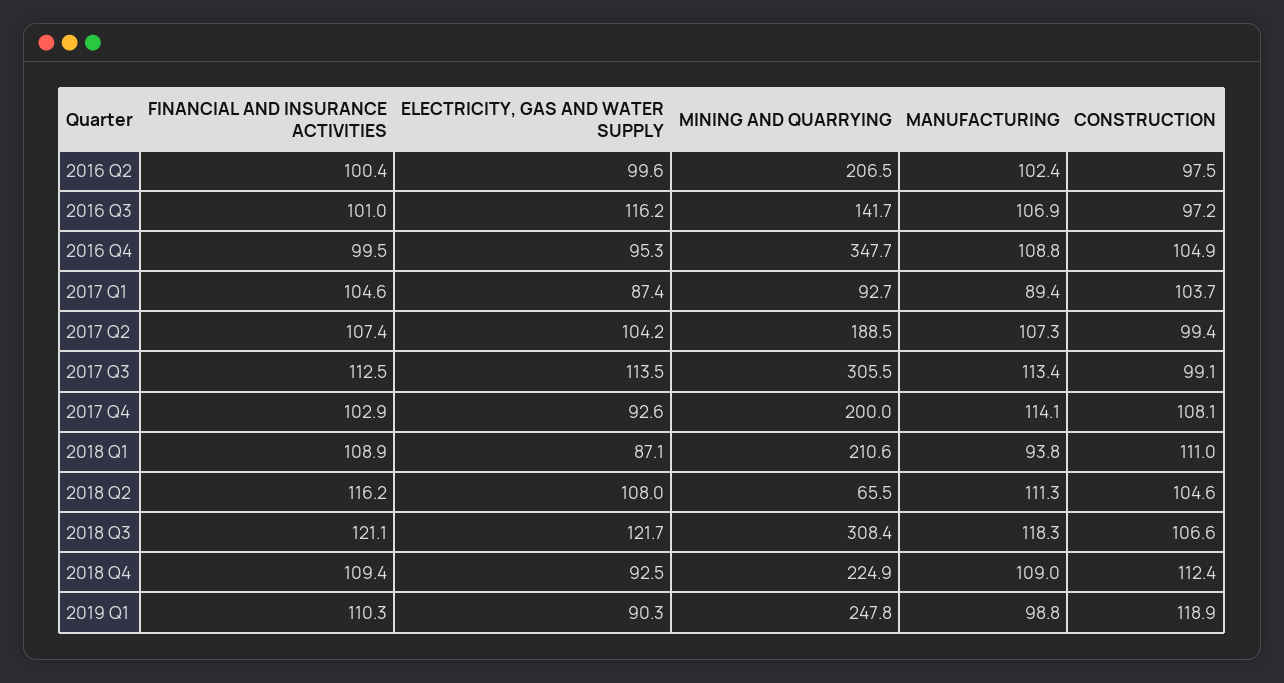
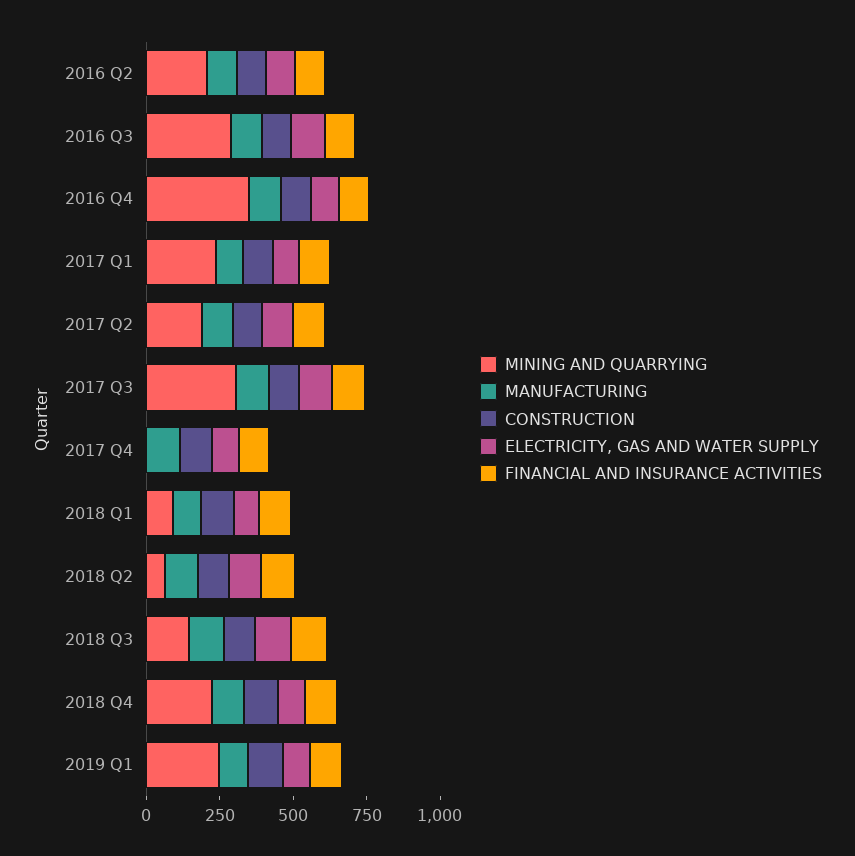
MINING AND QUARRYING, 2016 Q3: 141.7 -> 300
MINING AND QUARRYING, 2017 Q1: 92.7 -> 250
MINING AND QUARRYING, 2017 Q4: 200 -> 0
MINING AND QUARRYING, 2018 Q1: 210.6 -> 100
MINING AND QUARRYING, 2018 Q3: 308.4 -> 150

